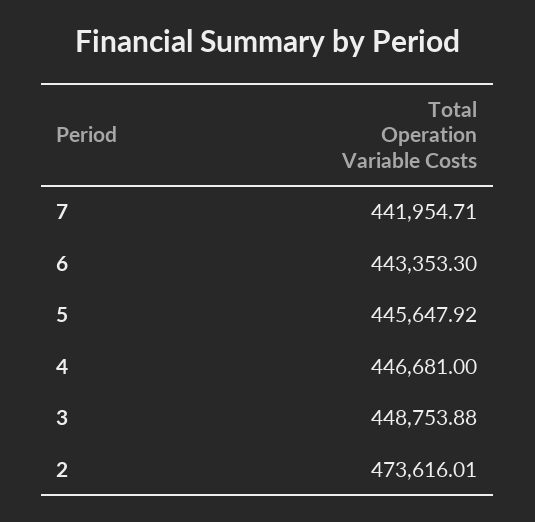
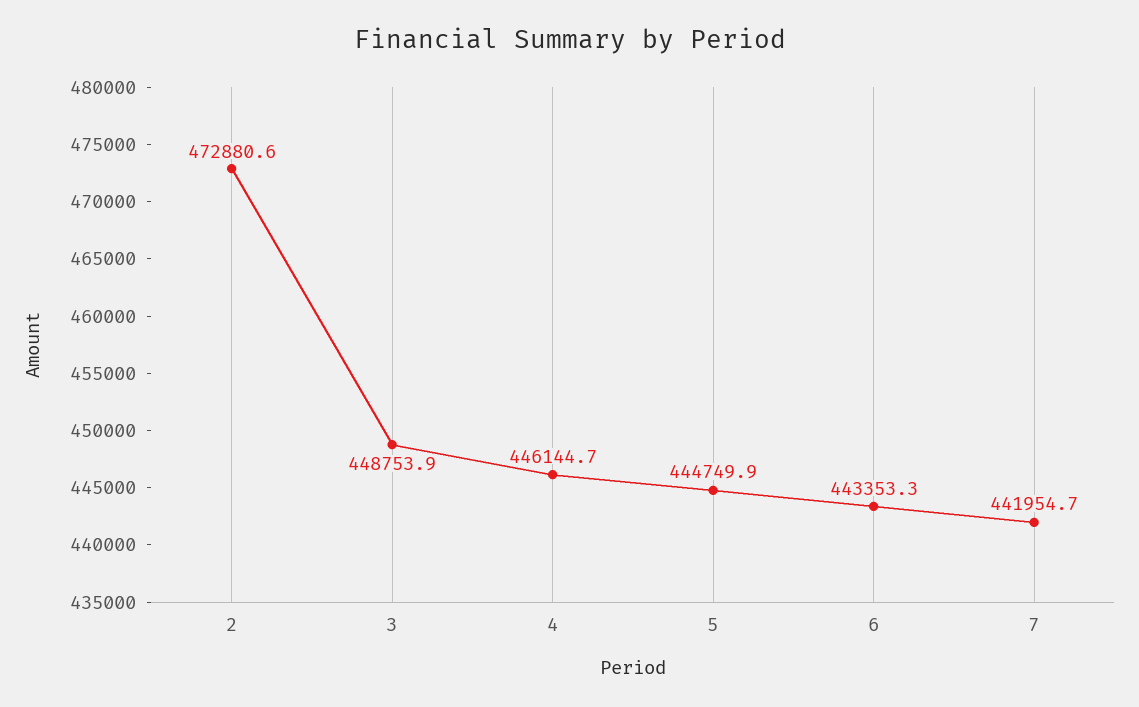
5: 445647.92 -> 444749.9
4: 446681 -> 446144.7
2: 473616.01 -> 472880.6

